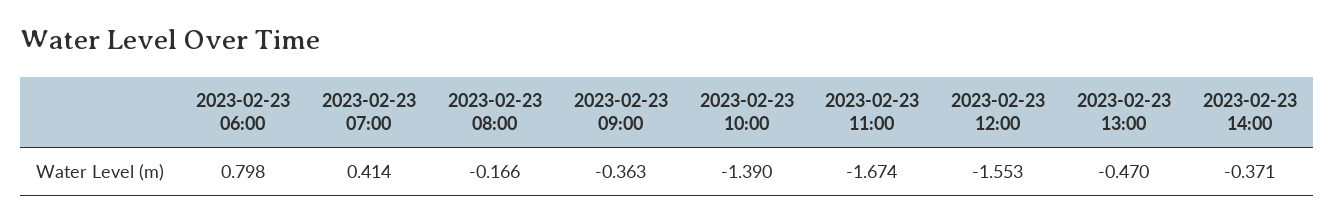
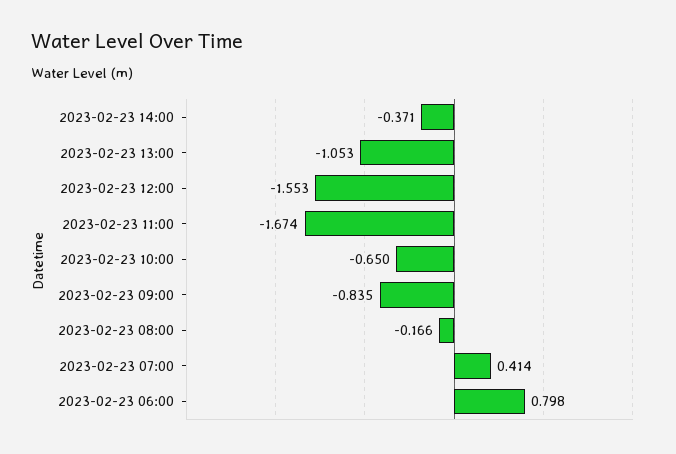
2023-02-23 09:00: -0.363 -> -0.835
2023-02-23 10:00: -1.39 -> -0.65
2023-02-23 13:00: -0.47 -> -1.053

